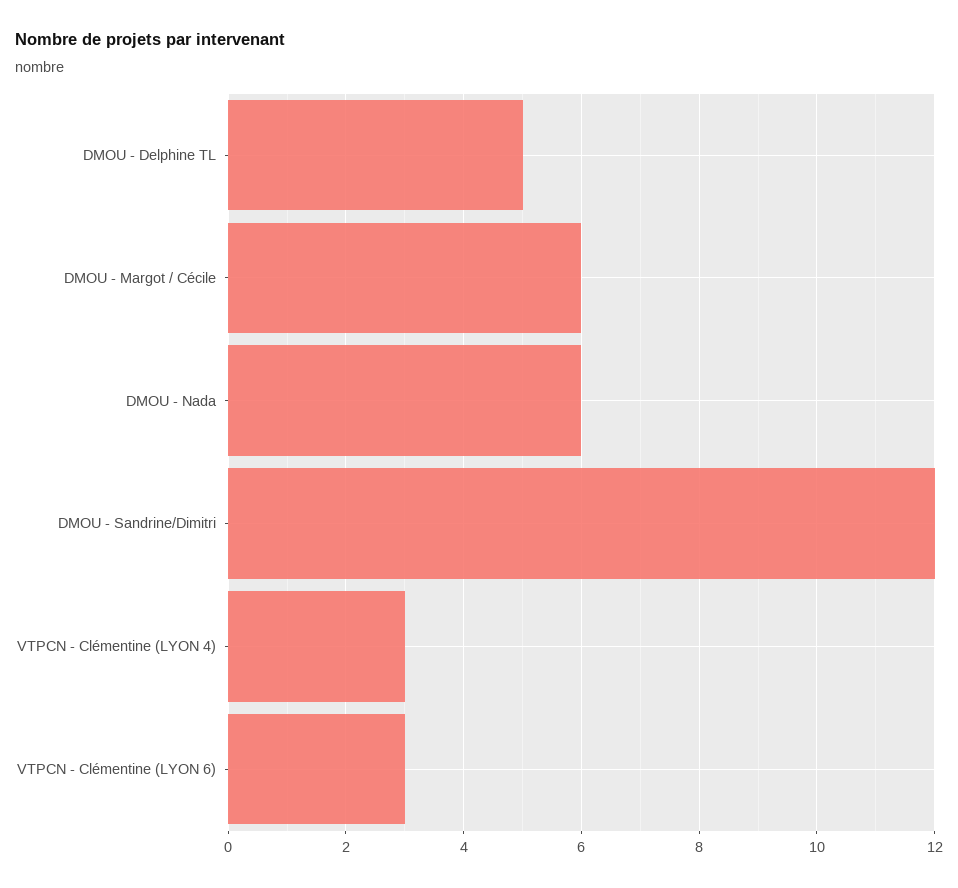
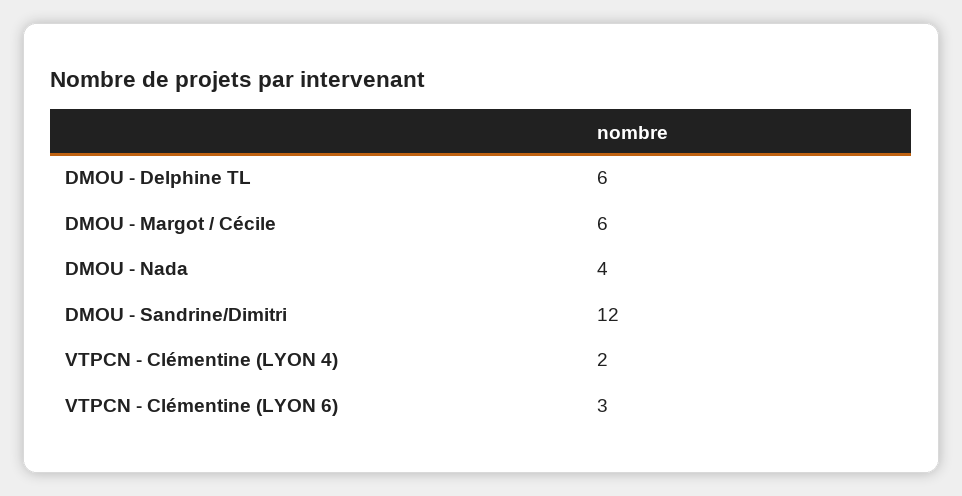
DMOU - Delphine TL: 5 -> 6
DMOU - Nada: 6 -> 4
VTPCN - Clémentine (LYON 4): 3 -> 2

